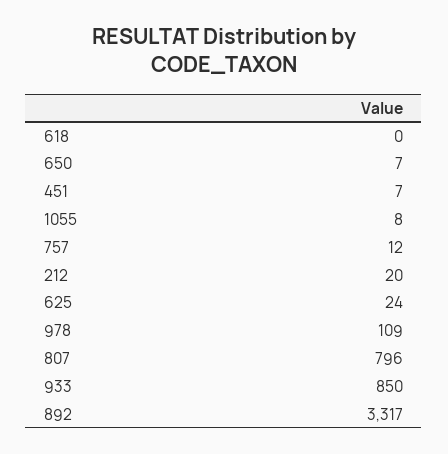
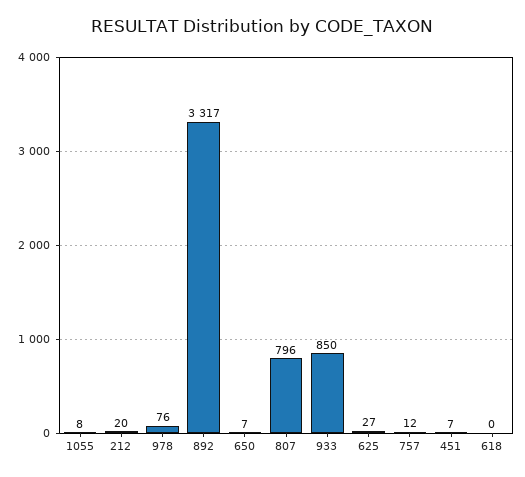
625: 24 -> 27
978: 109 -> 76

